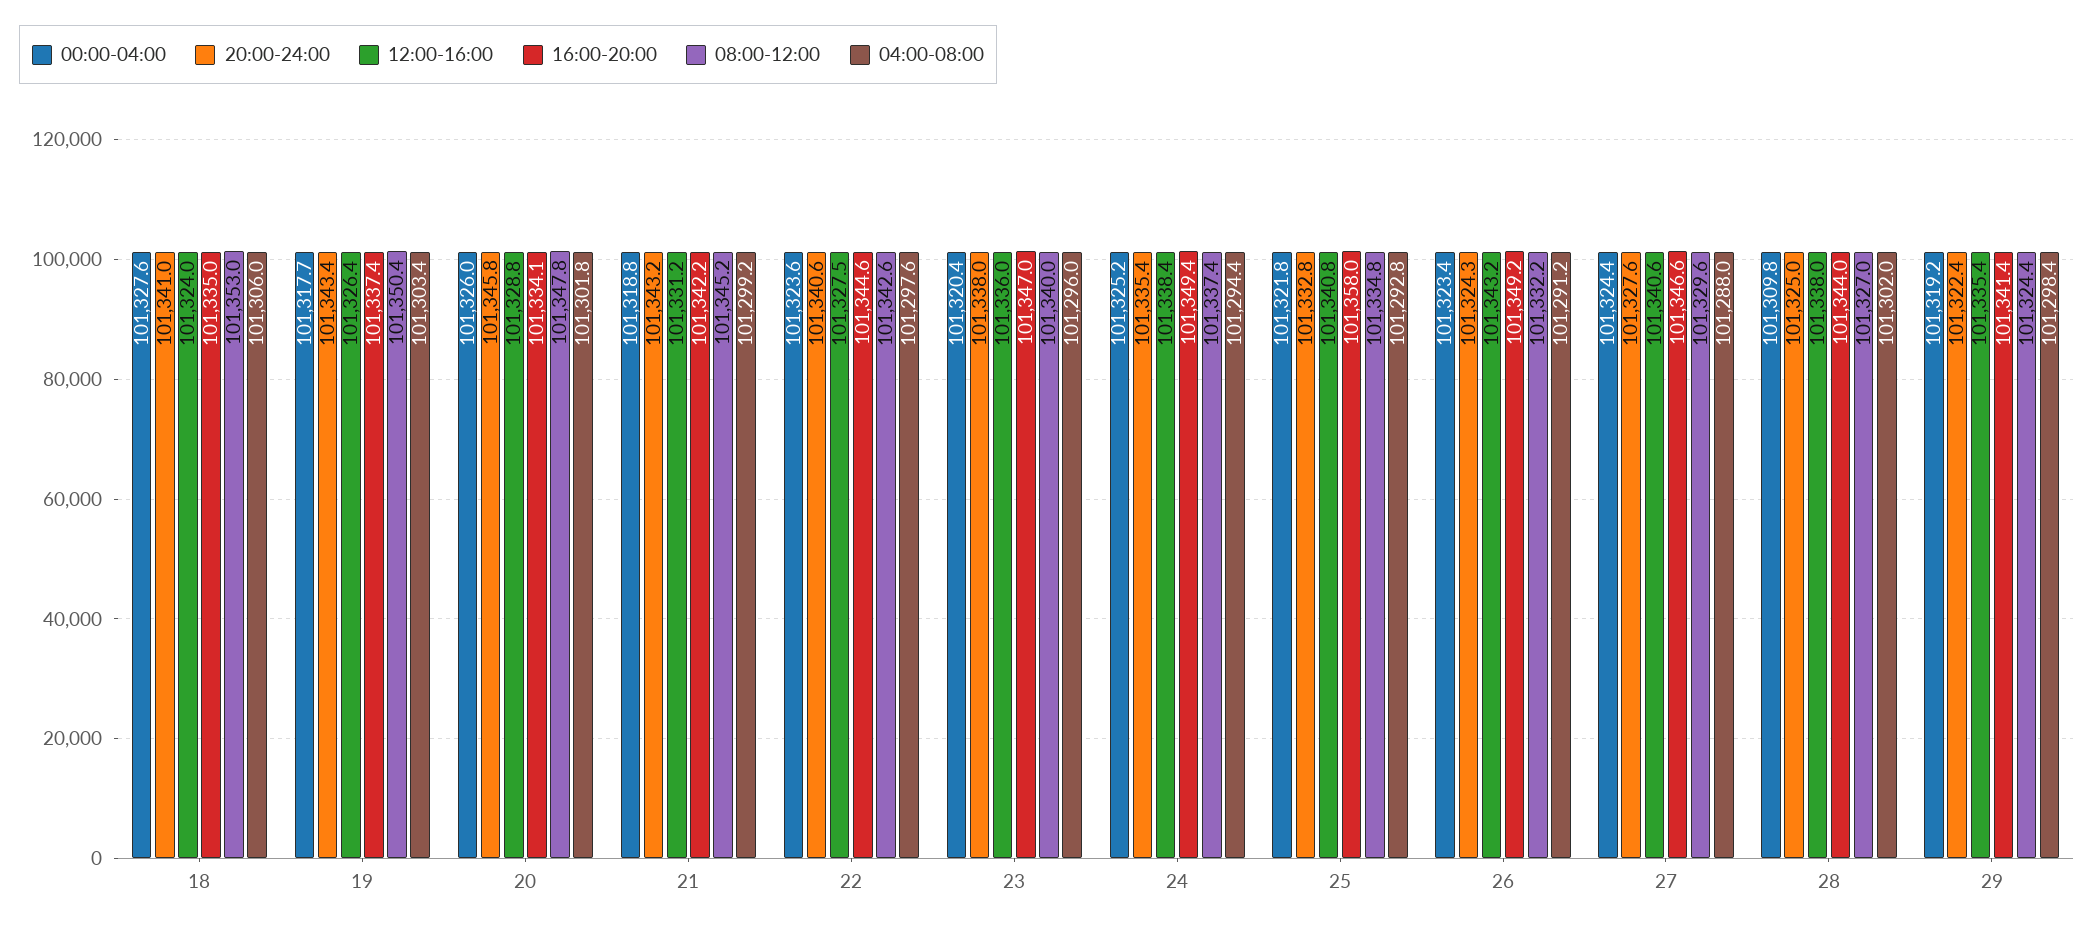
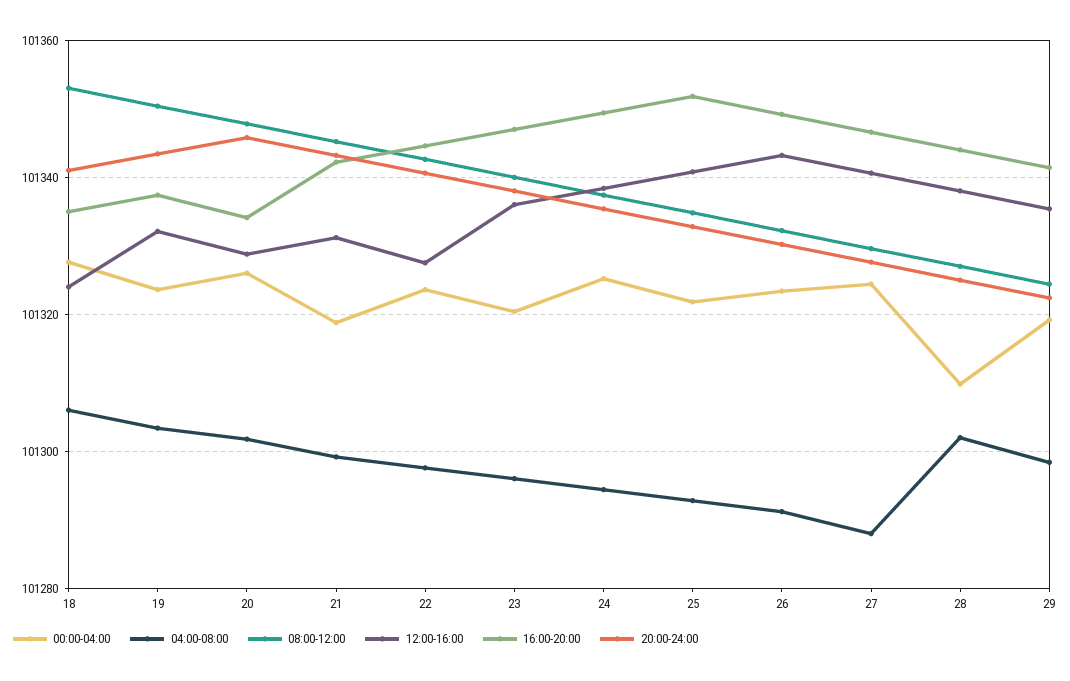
00:00-04:00, 19: 101317.7 -> 101324
12:00-16:00, 19: 101326.4 -> 101332
16:00-20:00, 25: 101358 -> 101352
20:00-24:00, 26: 101324.3 -> 101330

